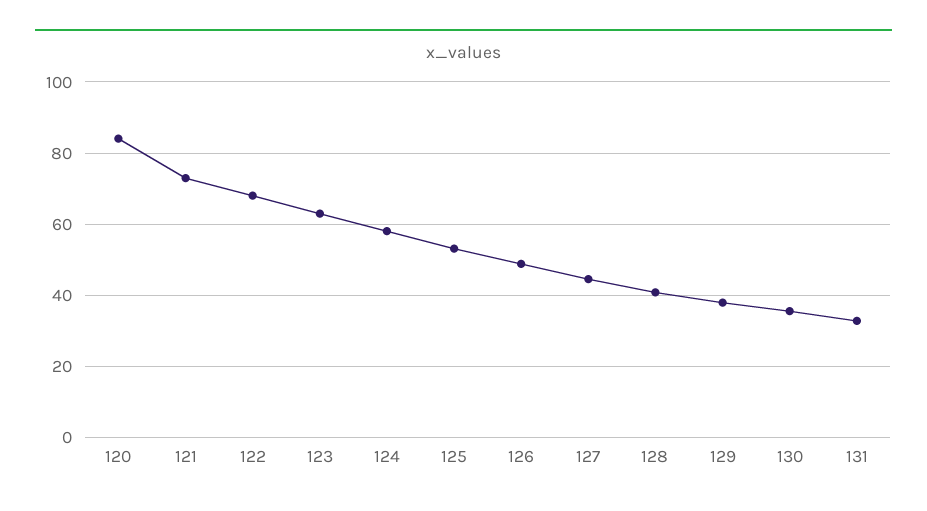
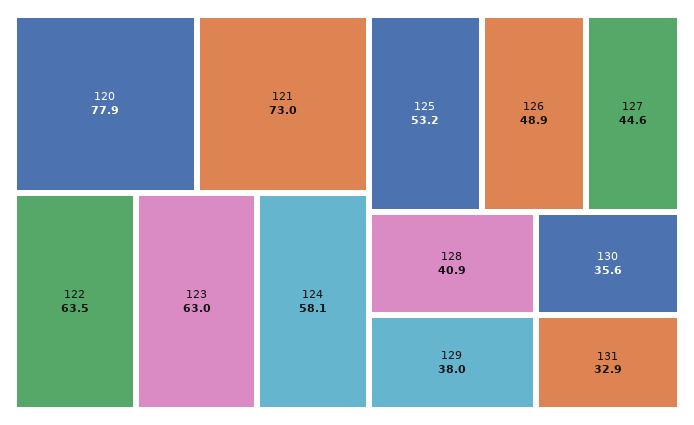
120: 84 -> 77.9
122: 68 -> 63.5

